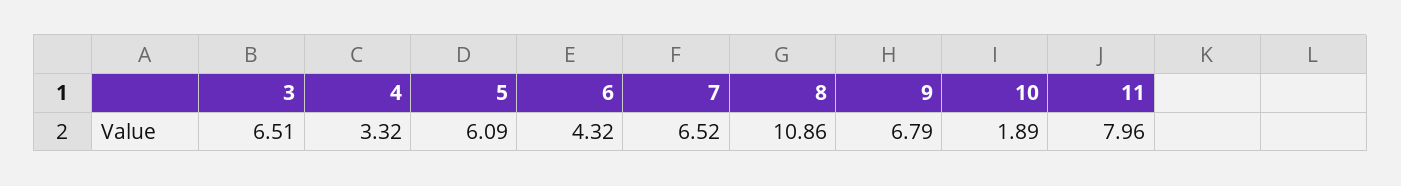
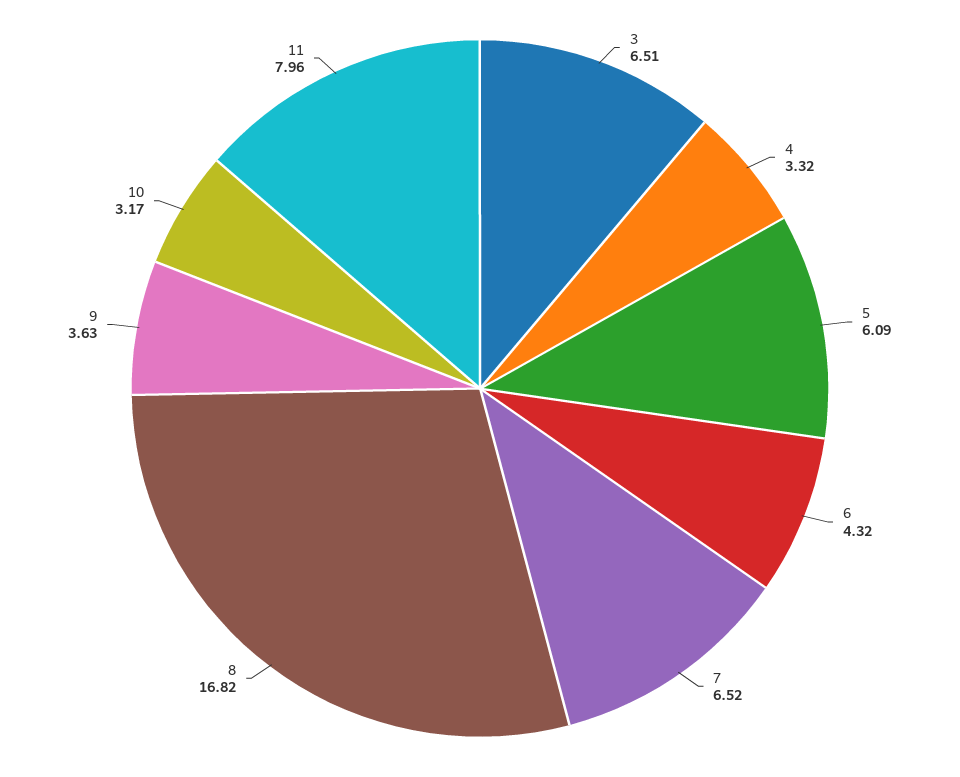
8: 10.86 -> 16.82
9: 6.79 -> 3.63
10: 1.89 -> 3.17

